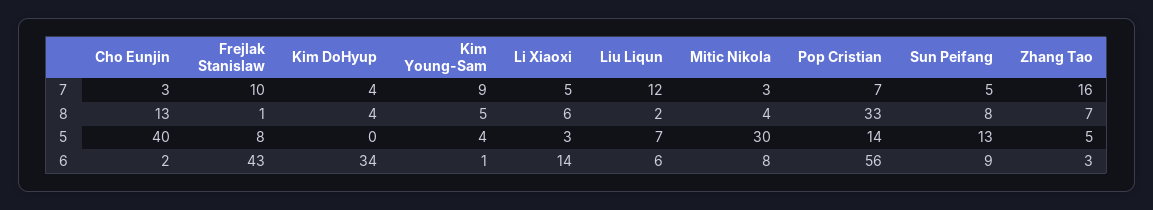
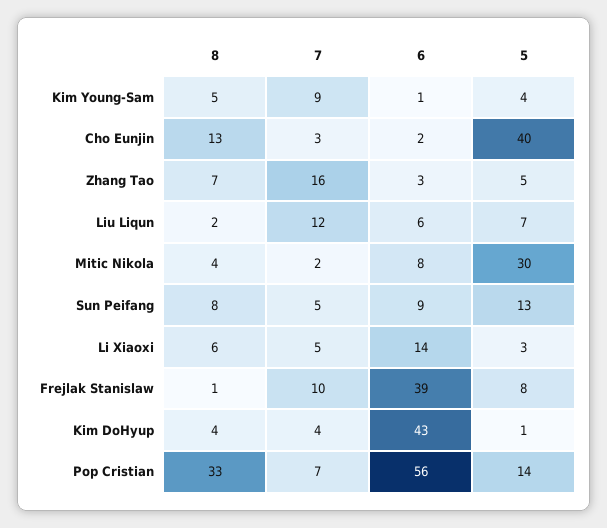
Mitic Nikola, 7: 3 -> 2
Kim DoHyup, 5: 0 -> 1
Frejlak Stanislaw, 6: 43 -> 39
Kim DoHyup, 6: 34 -> 43

